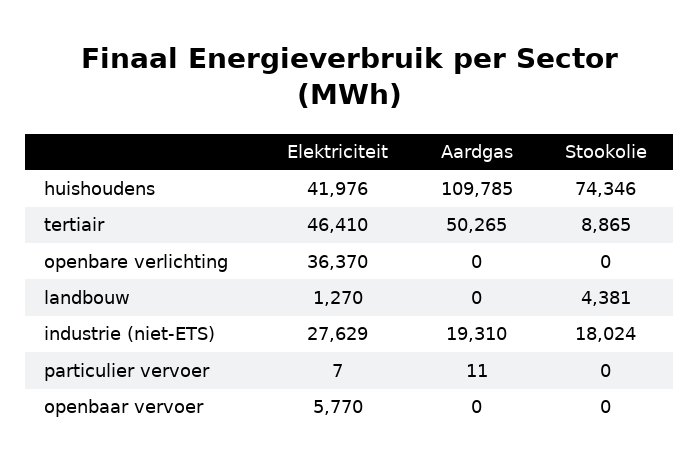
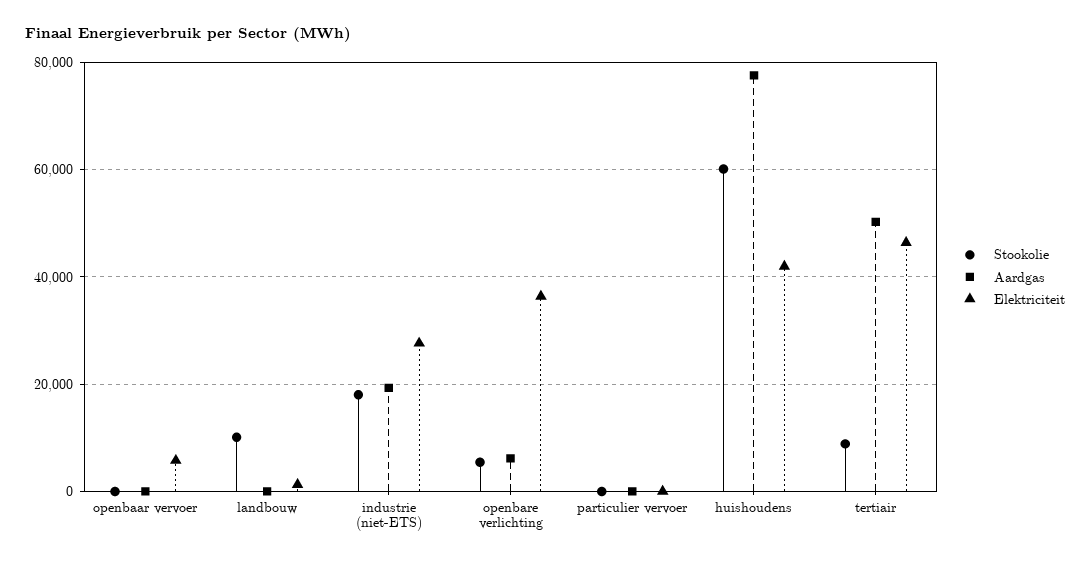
Aardgas, huishoudens: 109785 -> 78000
Stookolie, huishoudens: 74346 -> 60000
Aardgas, openbare verlichting: 0 -> 6000
Stookolie, openbare verlichting: 0 -> 6000
Stookolie, landbouw: 4381 -> 10000

